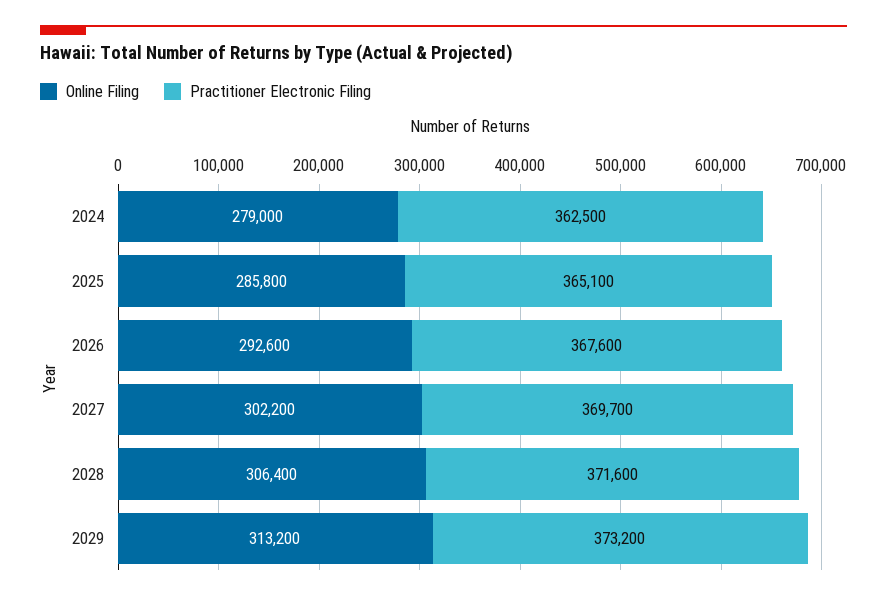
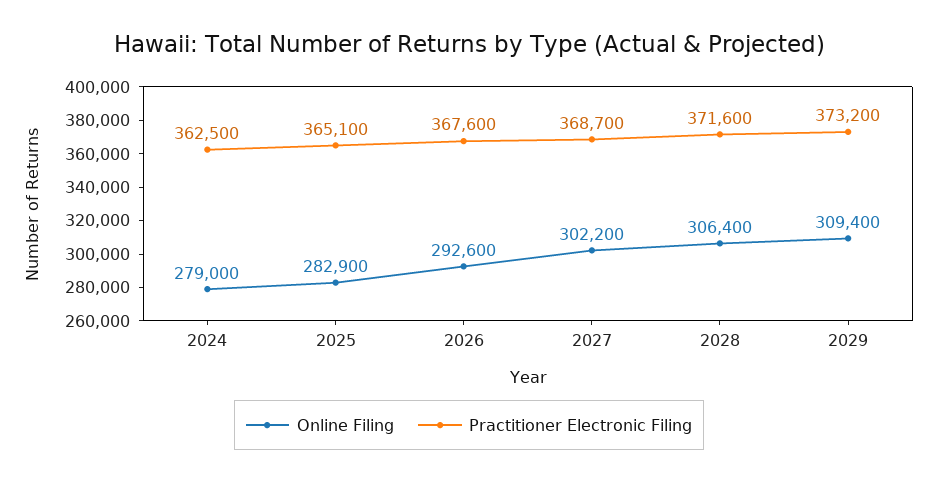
Online Filing, 2025: 285800 -> 282900
Practitioner Electronic Filing, 2027: 369700 -> 368700
Online Filing, 2029: 313200 -> 309400

